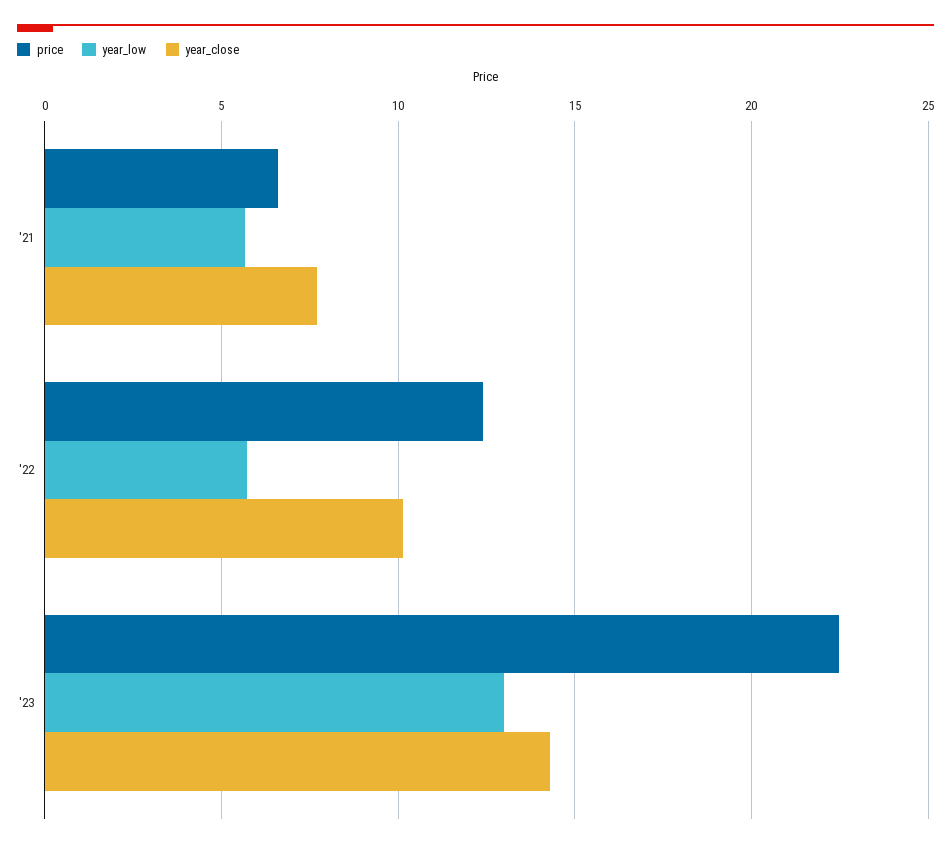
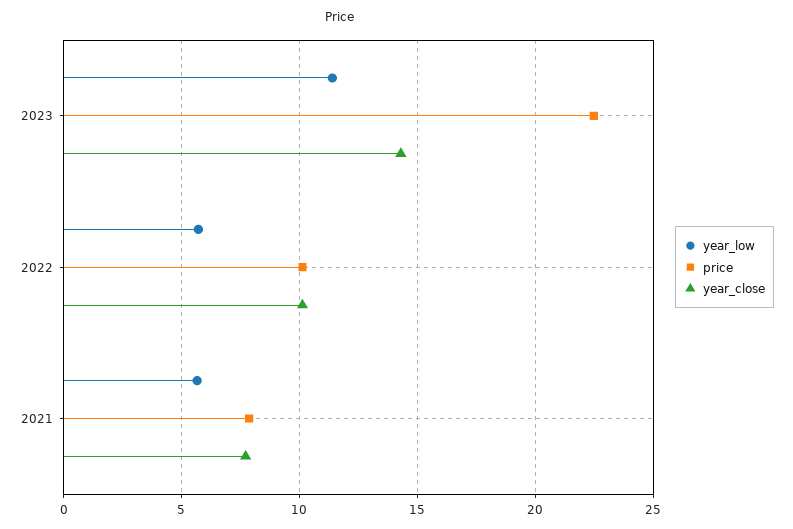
price, '21: 6.5 -> 8
price, '22: 12.5 -> 10
year_low, '23: 13 -> 11.5

